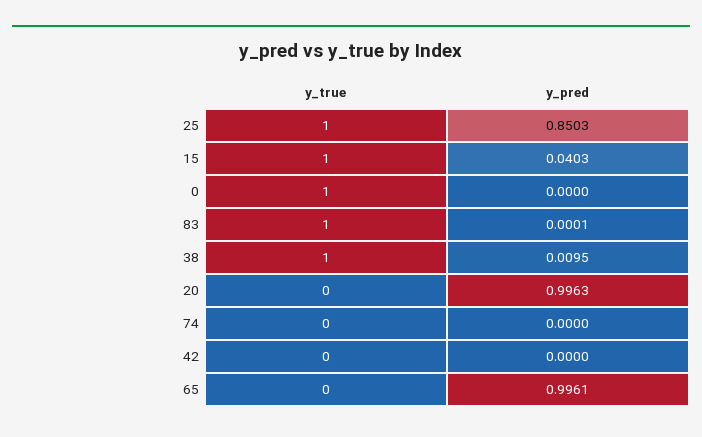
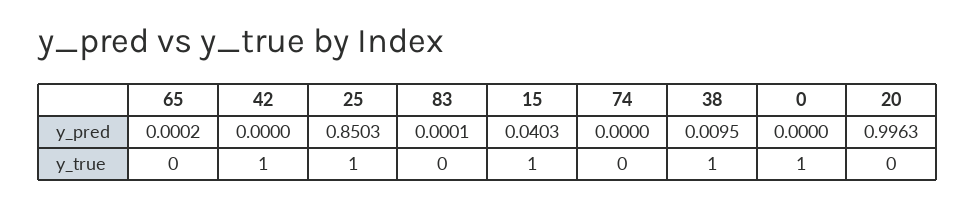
y_true, 83: 1 -> 0
y_true, 42: 0 -> 1
y_pred, 65: 0.9961 -> 0.0002

